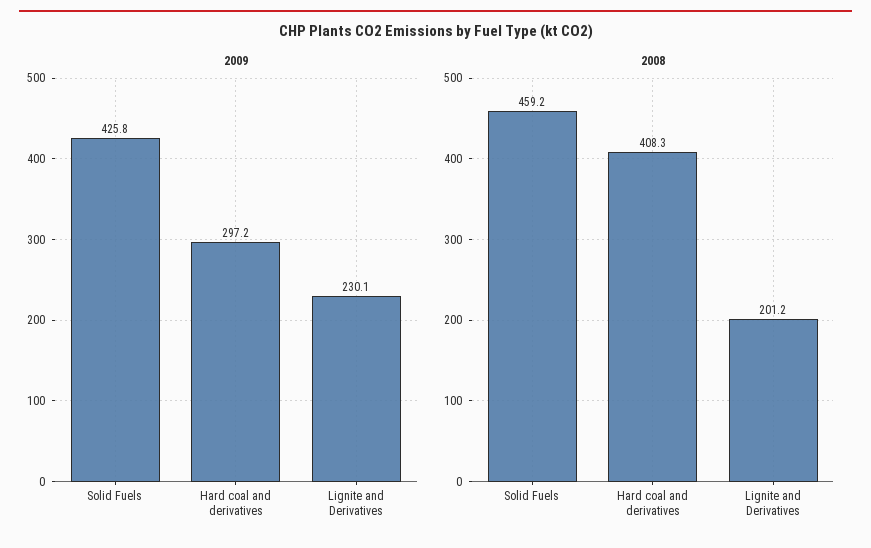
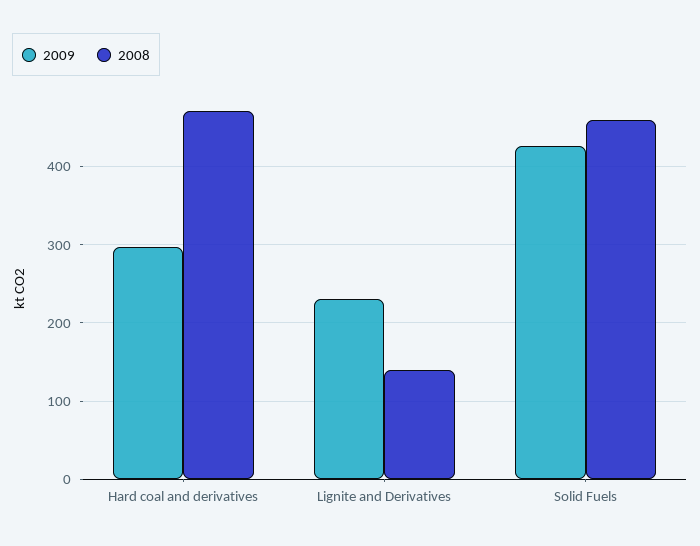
2008, Hard coal and derivatives: 408.3 -> 470
2008, Lignite and Derivatives: 201.2 -> 140

